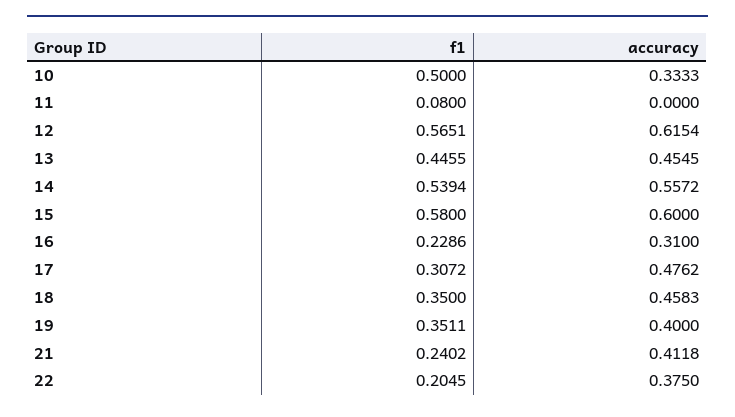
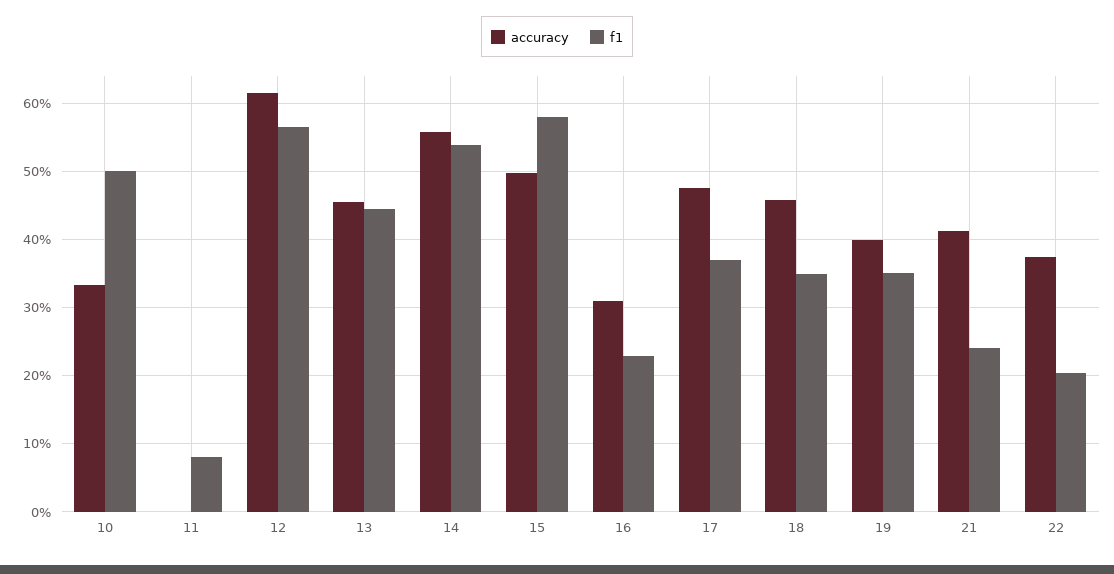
accuracy, 15: 0.6 -> 0.5
f1, 17: 0.3072 -> 0.37

